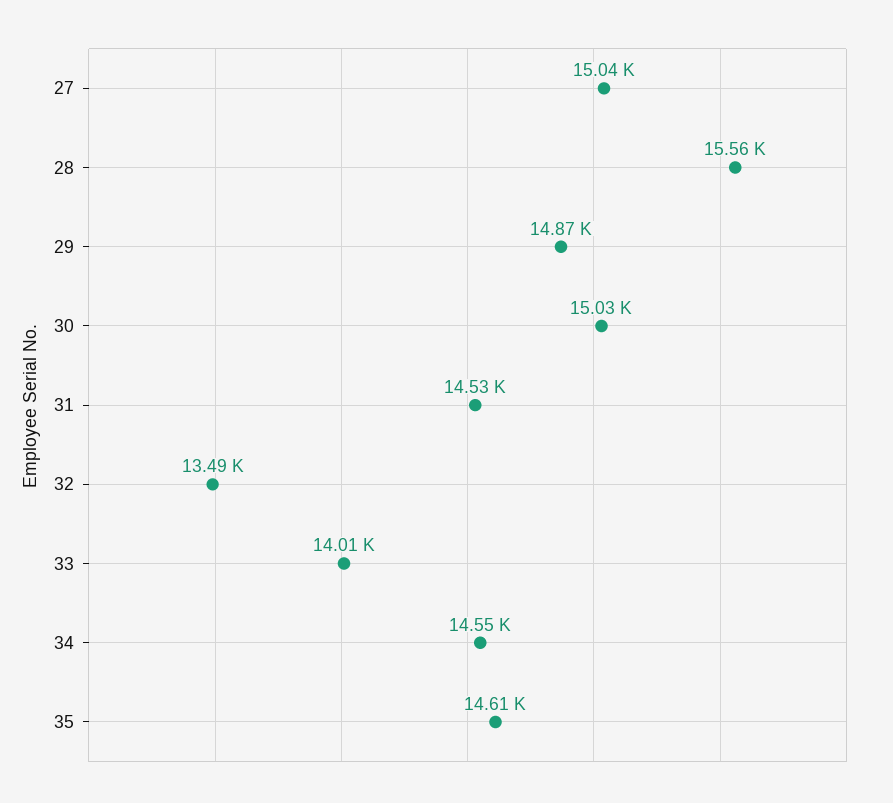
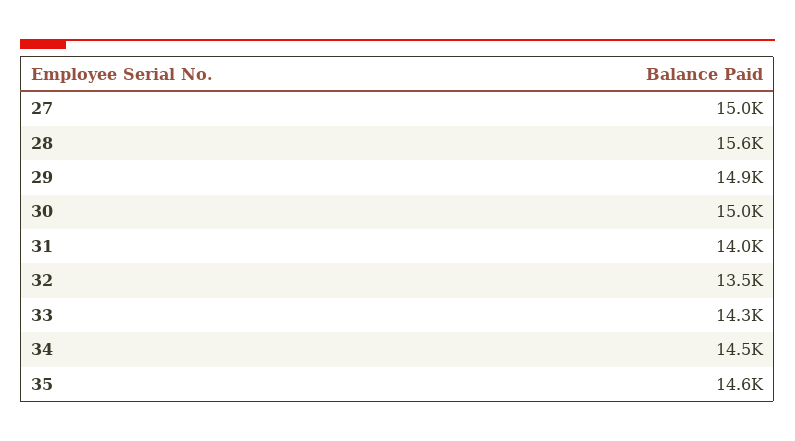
31: 14530 -> 14000
33: 14010 -> 14300

